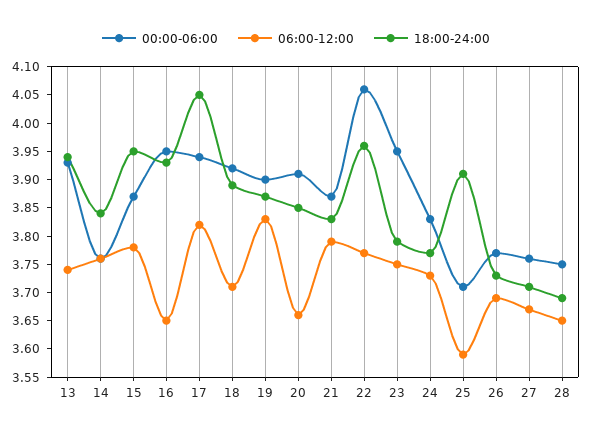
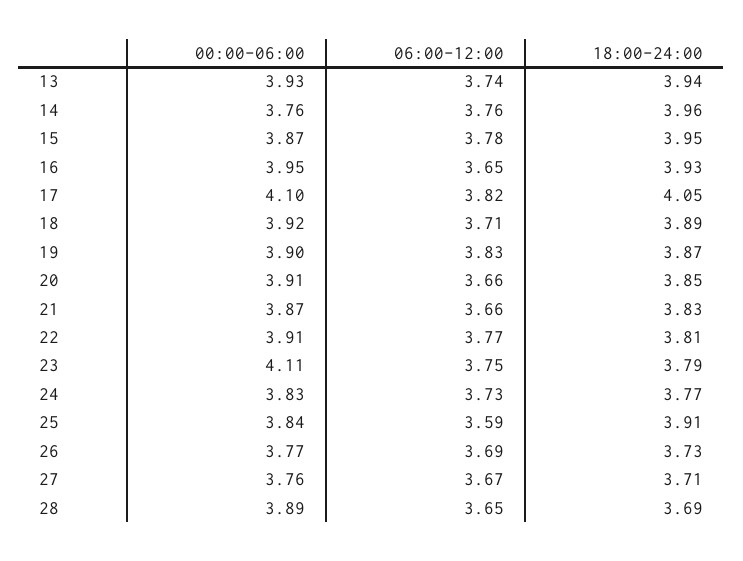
18:00-24:00, 14: 3.85 -> 3.96
00:00-06:00, 17: 3.95 -> 4.1
06:00-12:00, 21: 3.8 -> 3.66
00:00-06:00, 22: 4.05 -> 3.91
18:00-24:00, 22: 3.95 -> 3.81
00:00-06:00, 23: 3.95 -> 4.11
00:00-06:00, 25: 3.7 -> 3.84
00:00-06:00, 28: 3.75 -> 3.89

